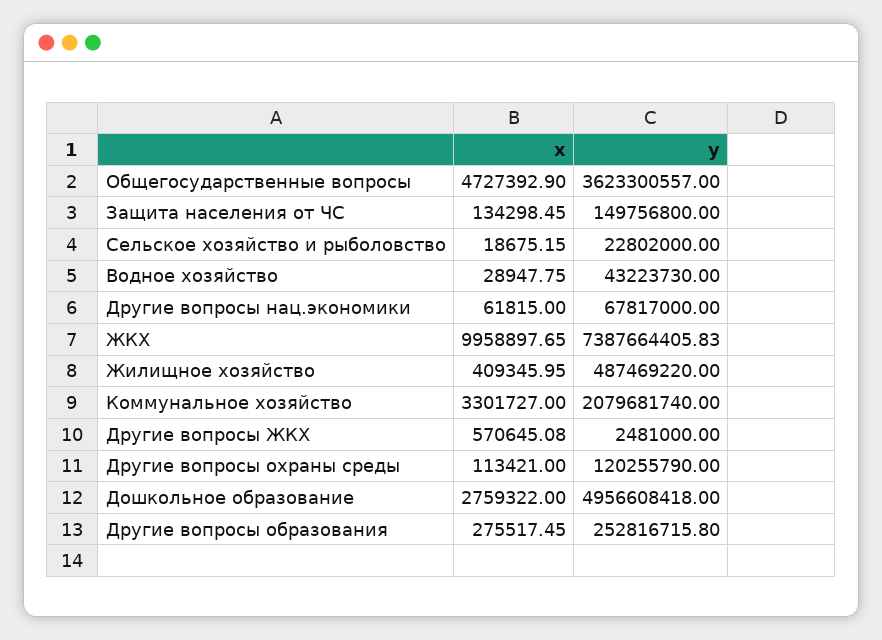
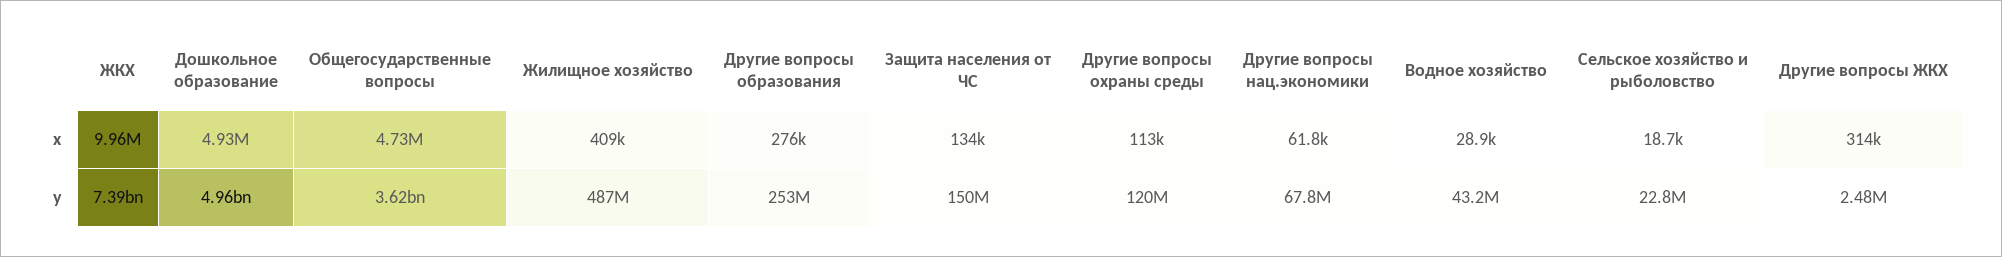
x, Коммунальное хозяйство: 3301727 -> none
y, Коммунальное хозяйство: 2079681740 -> none
x, Другие вопросы ЖКХ: 570645.08 -> 314000
x, Дошкольное образование: 2759322 -> 4930000

